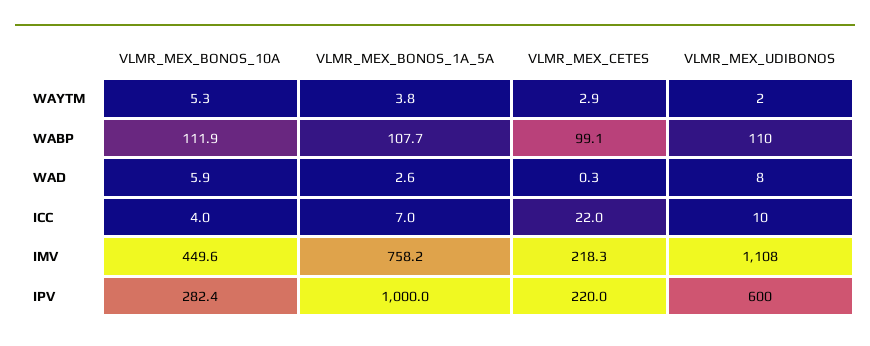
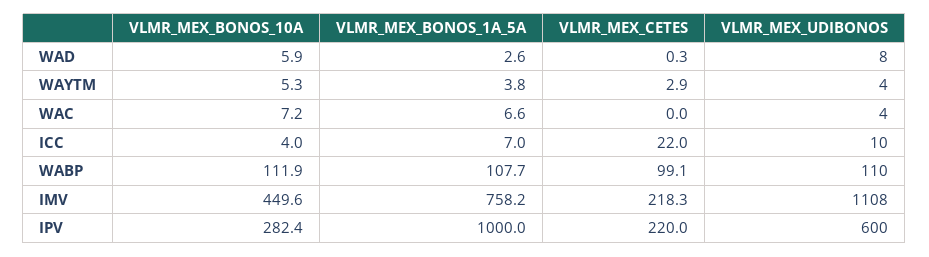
VLMR_MEX_UDIBONOS, WAYTM: 2 -> 4
VLMR_MEX_BONOS_10A, WAC: none -> 7.2
VLMR_MEX_BONOS_1A_5A, WAC: none -> 6.6
VLMR_MEX_CETES, WAC: none -> 0
VLMR_MEX_UDIBONOS, WAC: none -> 4

